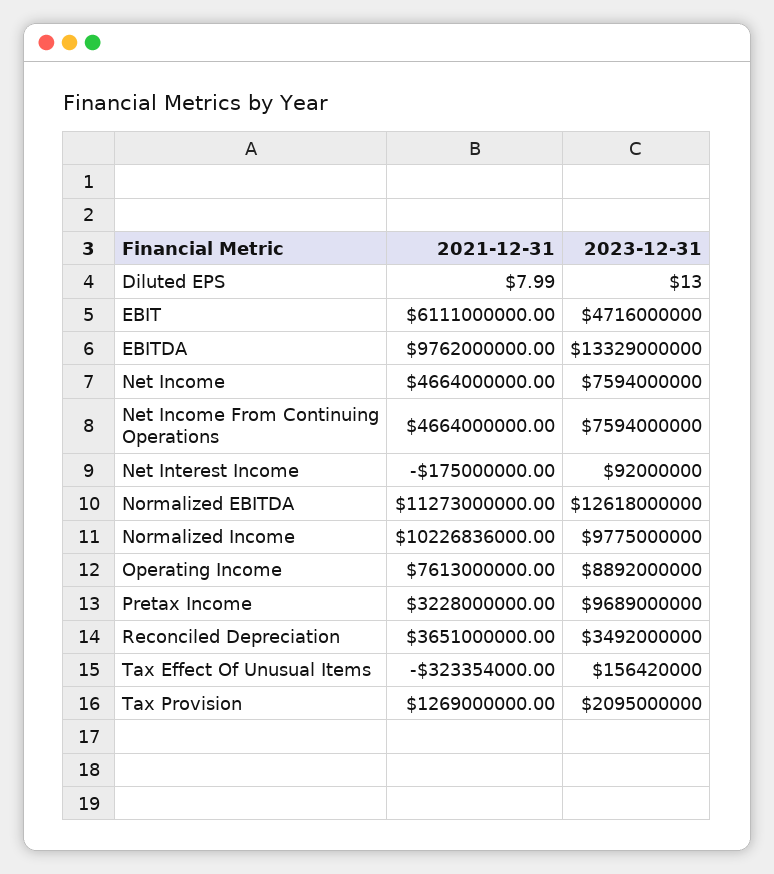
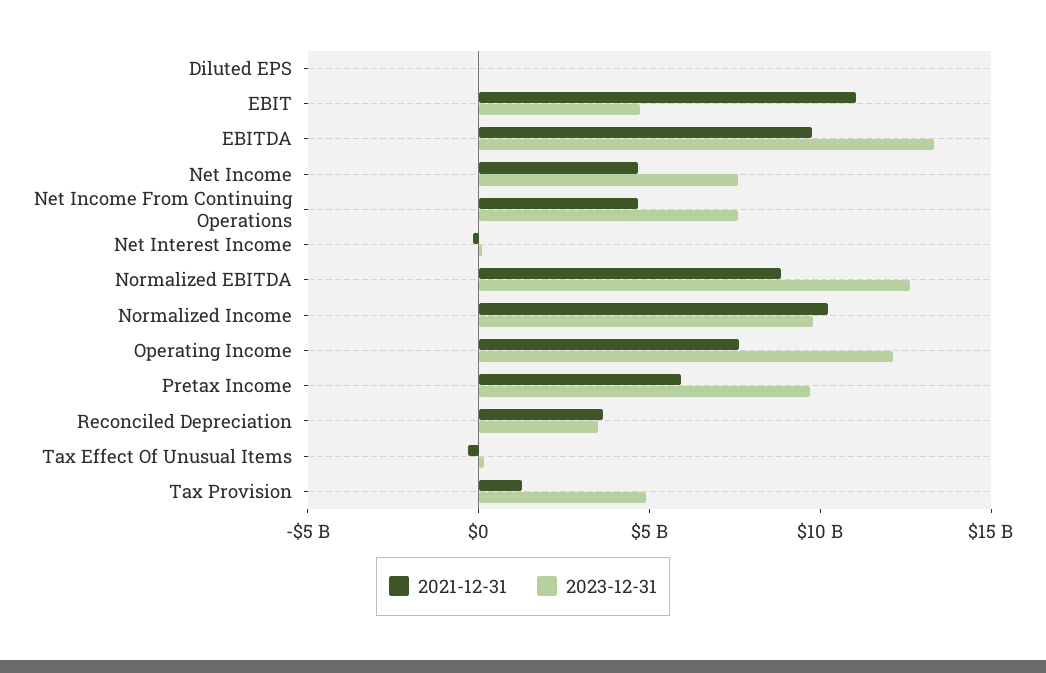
2021-12-31, EBIT: 6111000000 -> 11000000000
2021-12-31, Normalized EBITDA: 11273000000 -> 9000000000
2023-12-31, Operating Income: 8892000000 -> 12000000000
2021-12-31, Pretax Income: 3228000000 -> 6000000000
2023-12-31, Tax Provision: 2095000000 -> 5000000000

